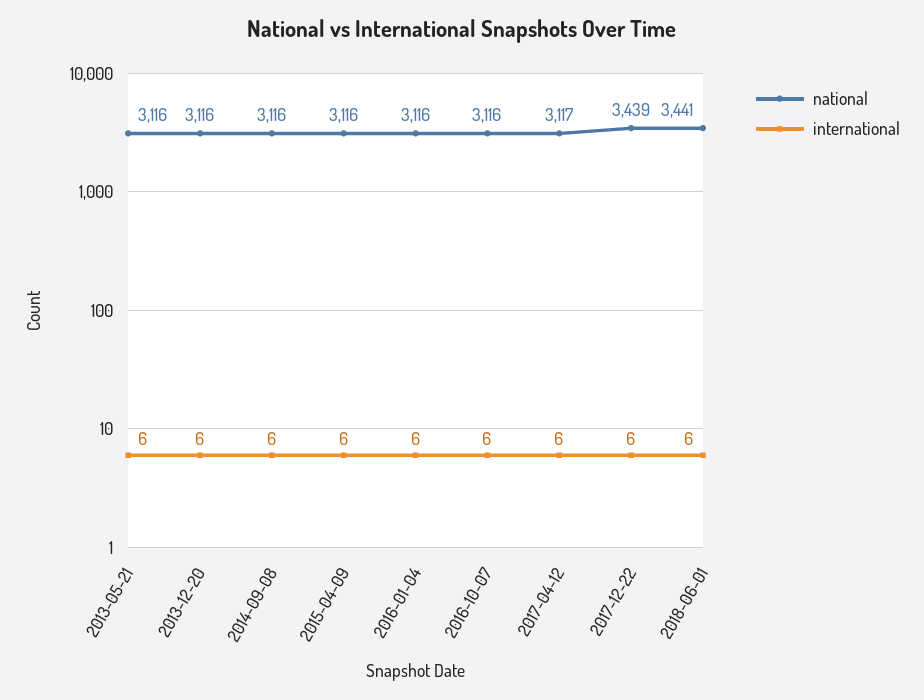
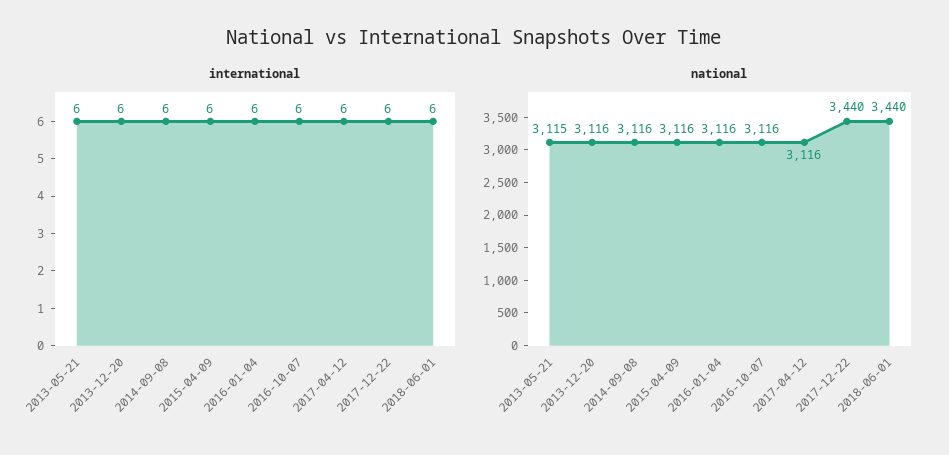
national, 2013-05-21: 3116 -> 3115
national, 2017-04-12: 3117 -> 3116
national, 2017-12-22: 3439 -> 3440
national, 2018-06-01: 3441 -> 3440

